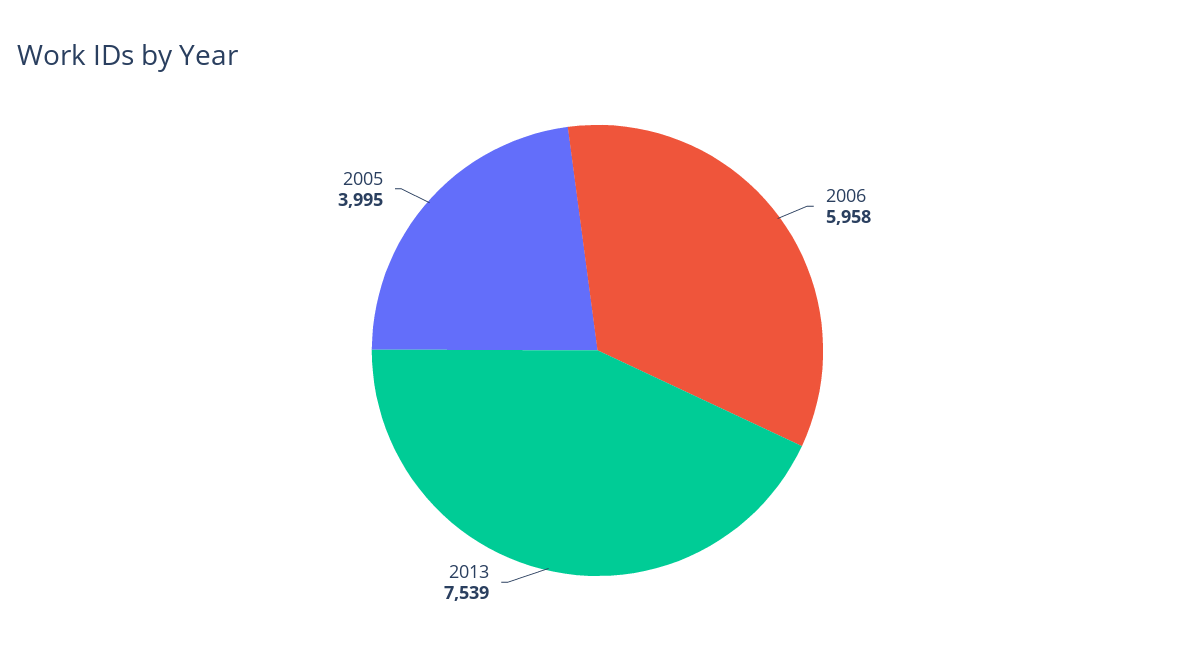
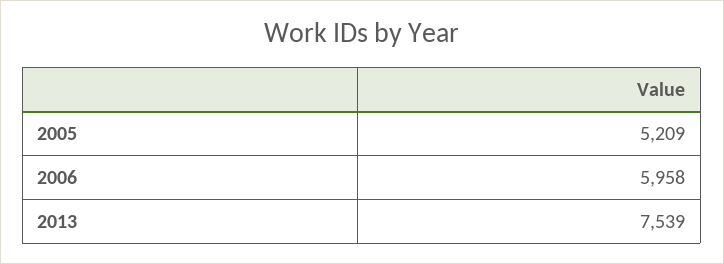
2005: 3995 -> 5209

